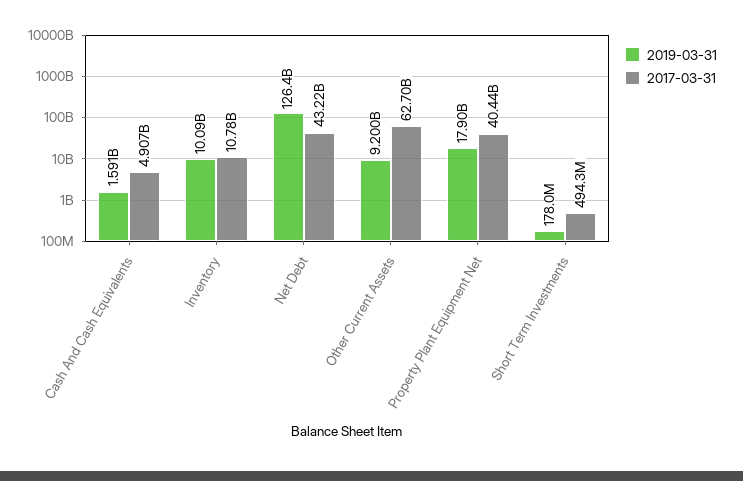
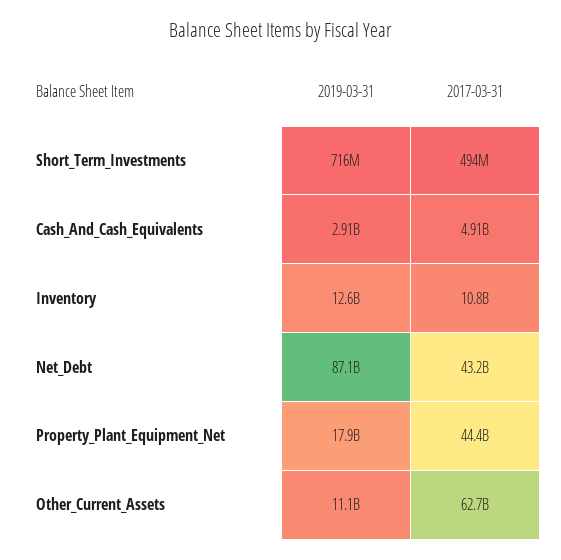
2019-03-31, Cash And Cash Equivalents: 1591000000 -> 2910000000
2019-03-31, Inventory: 10090000000 -> 12600000000
2019-03-31, Net Debt: 126400000000 -> 87100000000
2019-03-31, Other Current Assets: 9200000000 -> 11100000000
2017-03-31, Property Plant Equipment Net: 40440000000 -> 44400000000
2019-03-31, Short Term Investments: 178000000 -> 716000000

